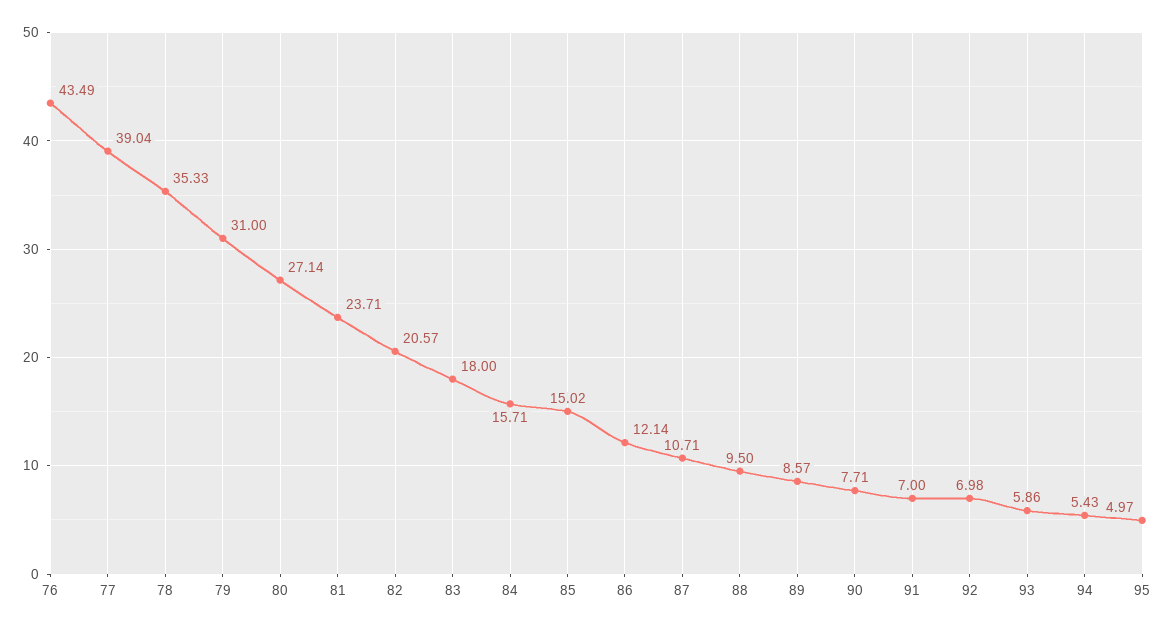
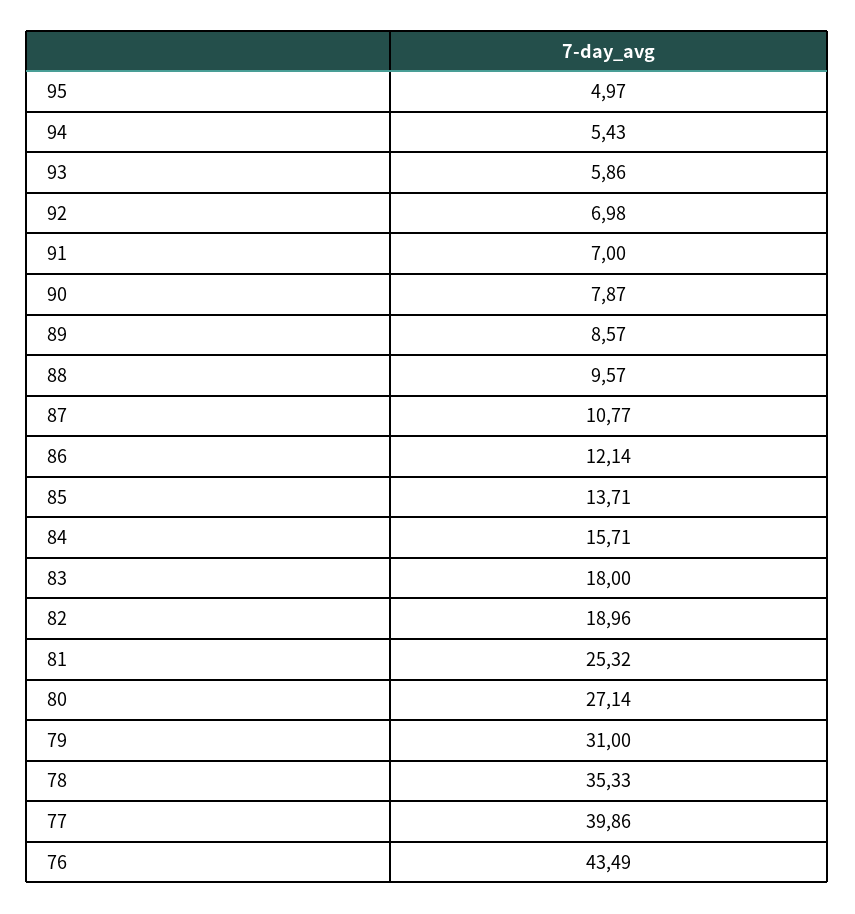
77: 39.04 -> 39.86
81: 23.71 -> 25.32
82: 20.57 -> 18.96
85: 15.02 -> 13.71
87: 10.71 -> 10.77
88: 9.5 -> 9.57
90: 7.71 -> 7.87

